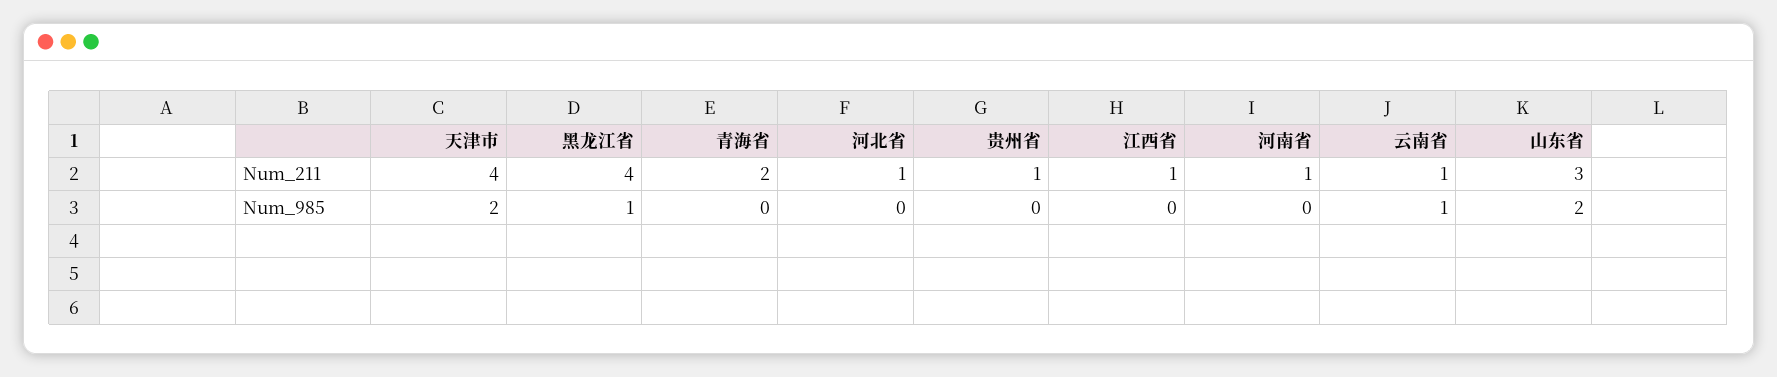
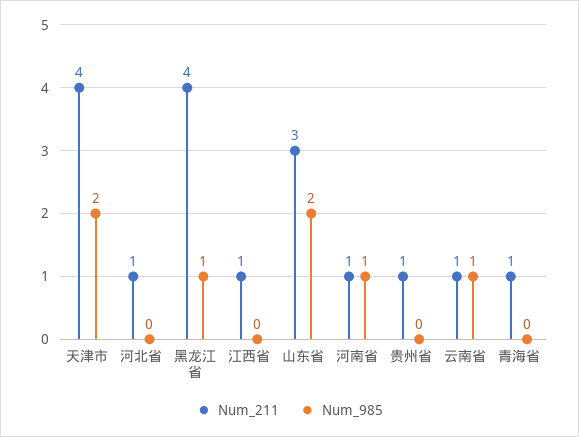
Num_211, 青海省: 2 -> 1
Num_985, 河南省: 0 -> 1

